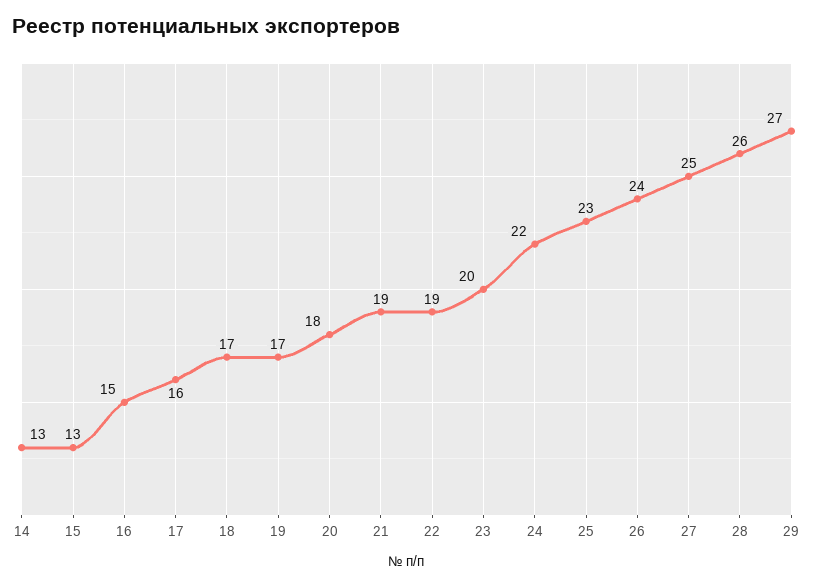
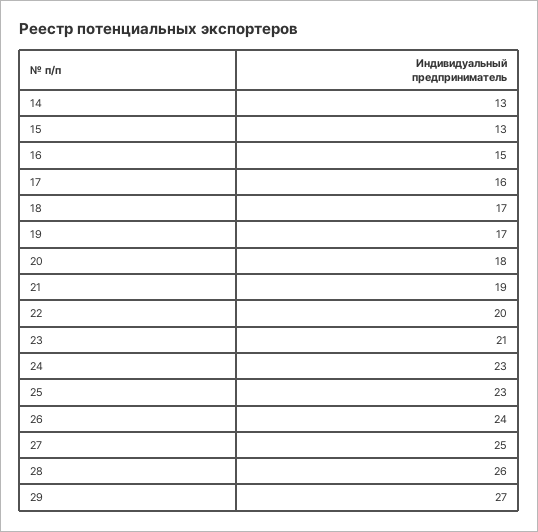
22: 19 -> 20
23: 20 -> 21
24: 22 -> 23

